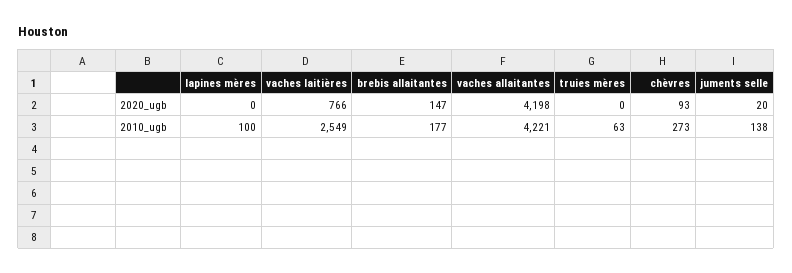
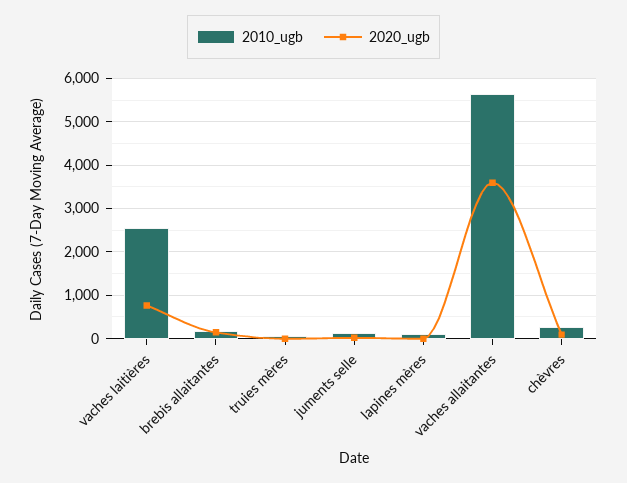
2020_ugb, vaches allaitantes: 4198 -> 3600
2010_ugb, vaches allaitantes: 4221 -> 5600

